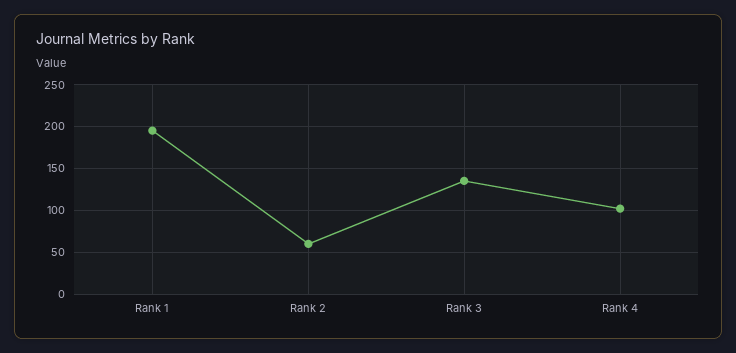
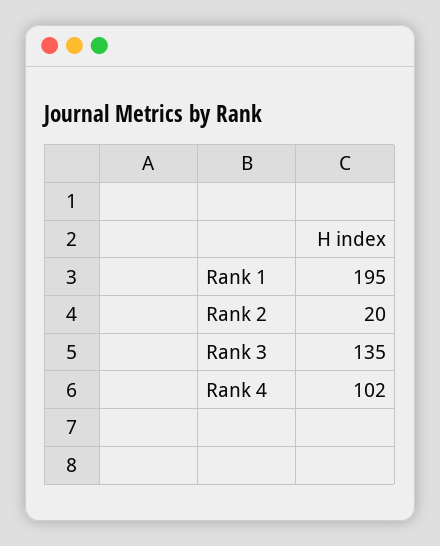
Rank 2: 60 -> 20

